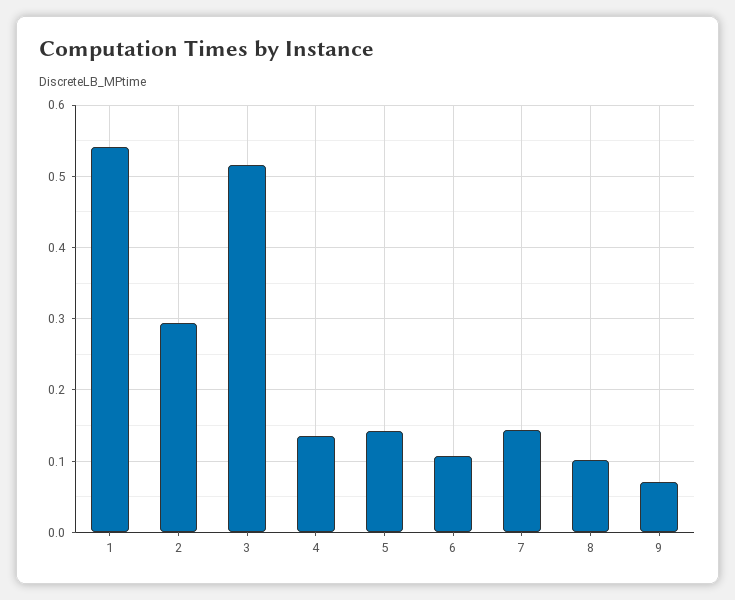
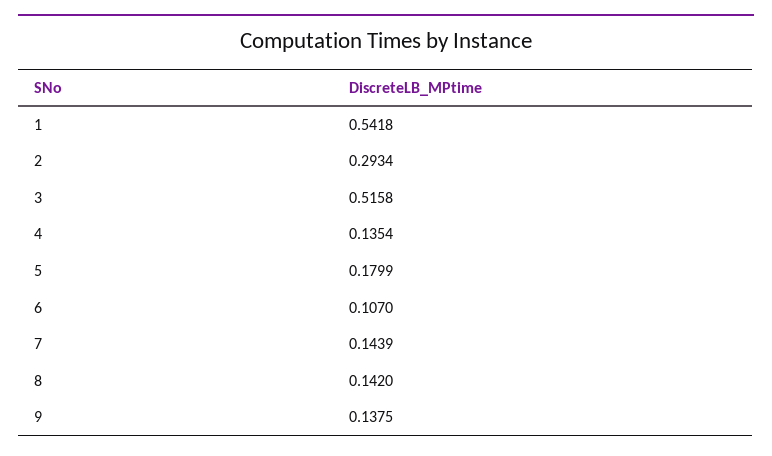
5: 0.14 -> 0.1799
8: 0.1 -> 0.142
9: 0.07 -> 0.1375

